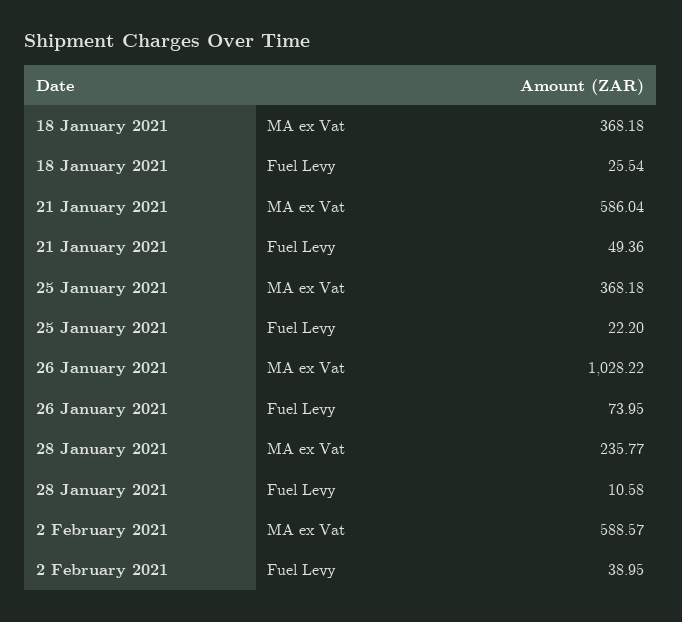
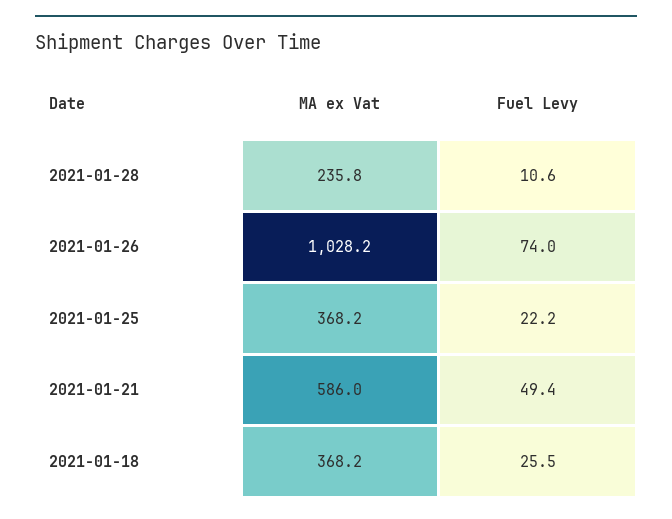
2 February 2021, MA ex Vat: 588.57 -> none
2 February 2021, Fuel Levy: 38.95 -> none

